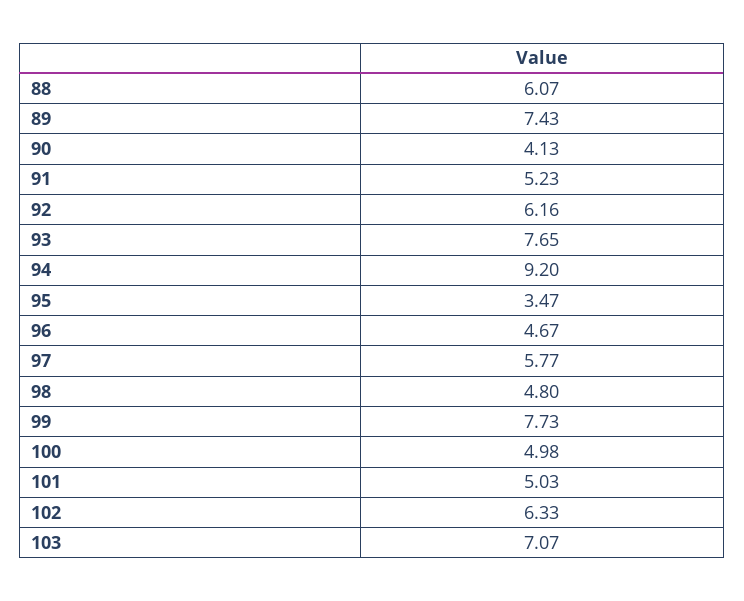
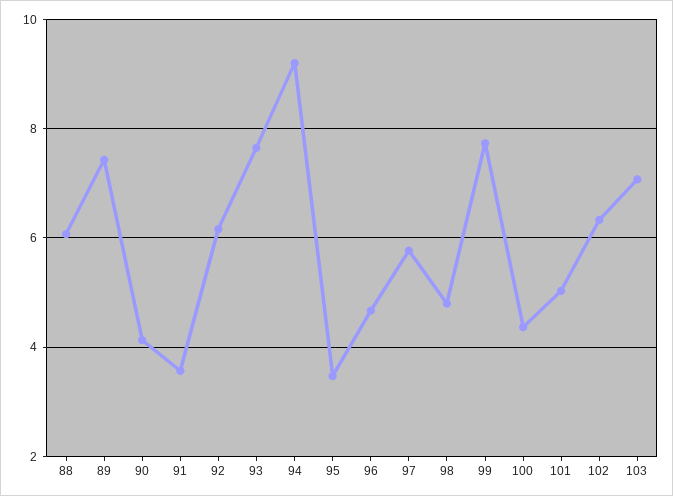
91: 5.23 -> 3.6
100: 4.98 -> 4.4

